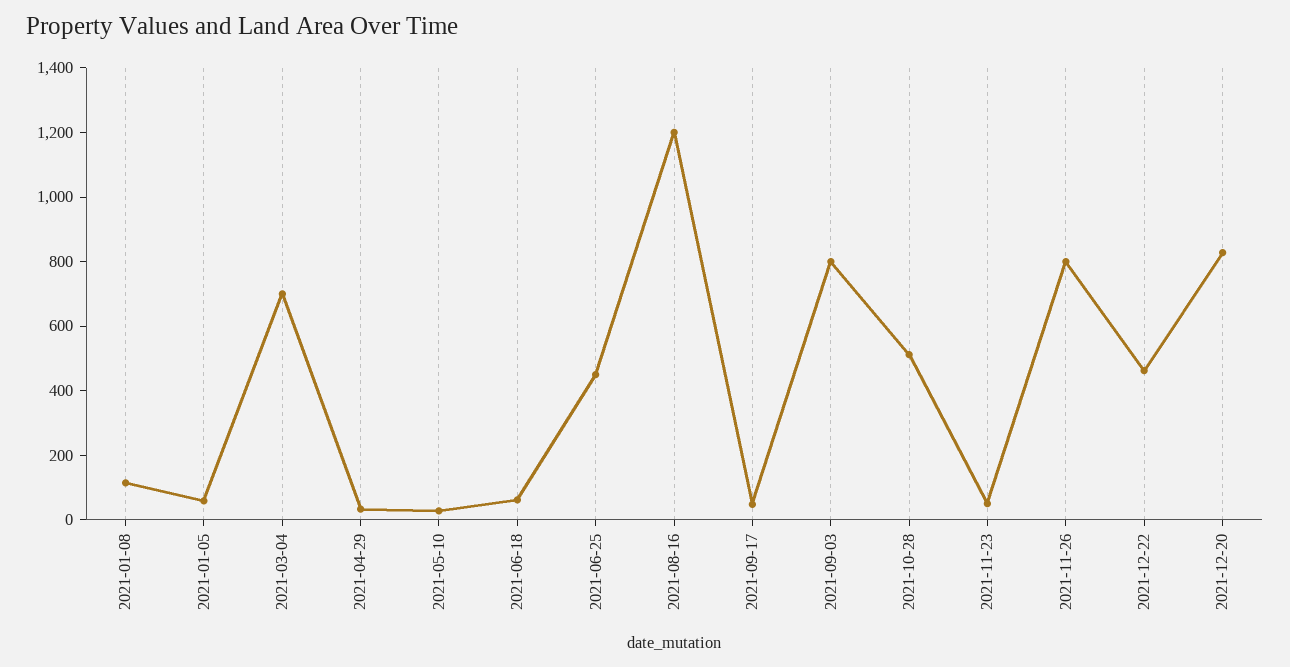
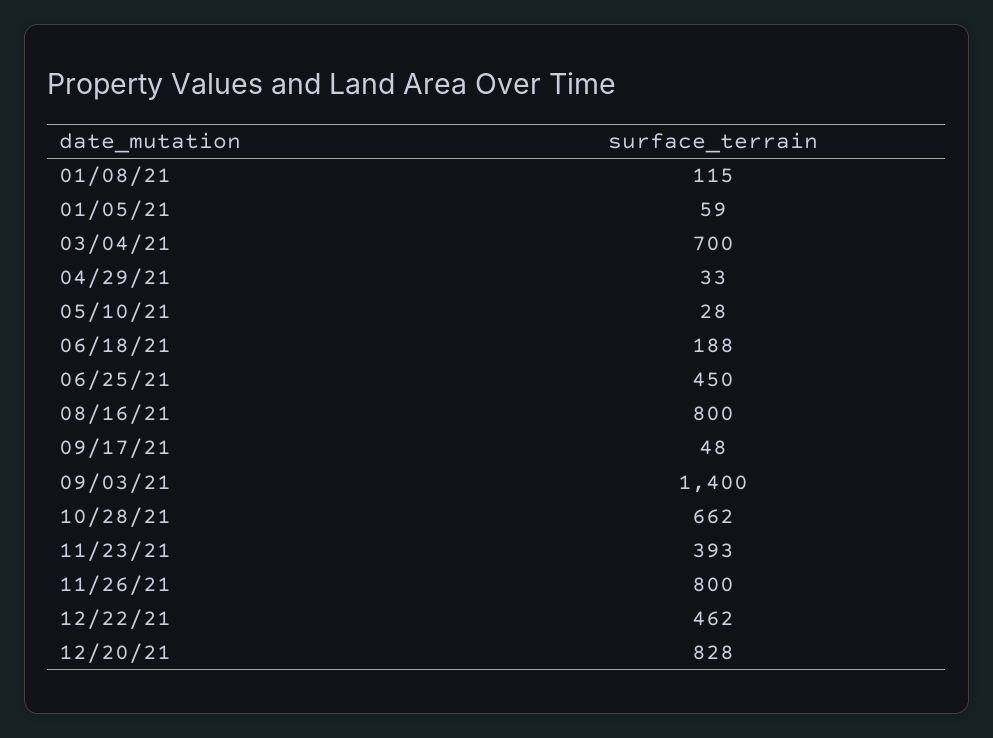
2021-06-18: 50 -> 188
2021-08-16: 1200 -> 800
2021-09-03: 800 -> 1400
2021-10-28: 500 -> 662
2021-11-23: 50 -> 393

